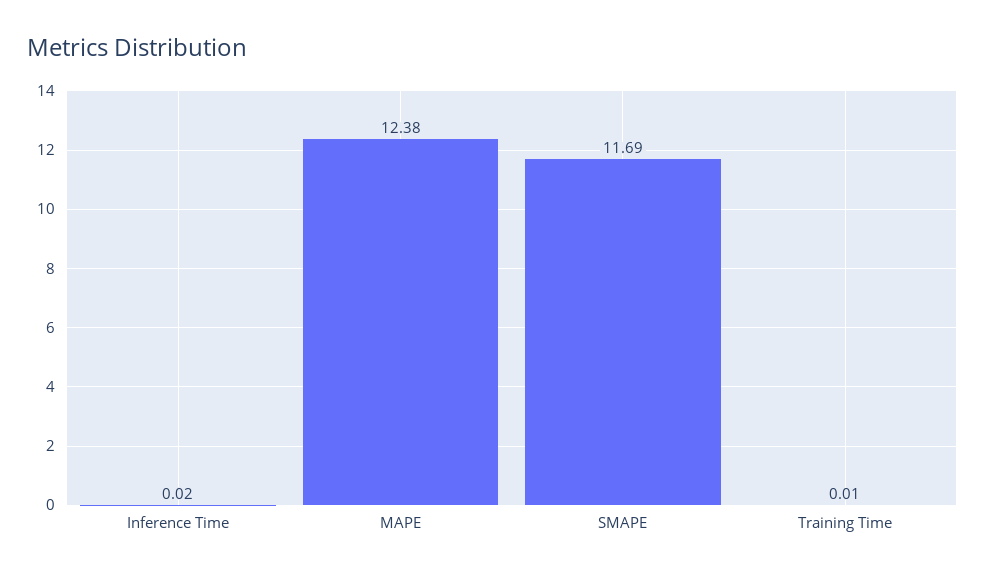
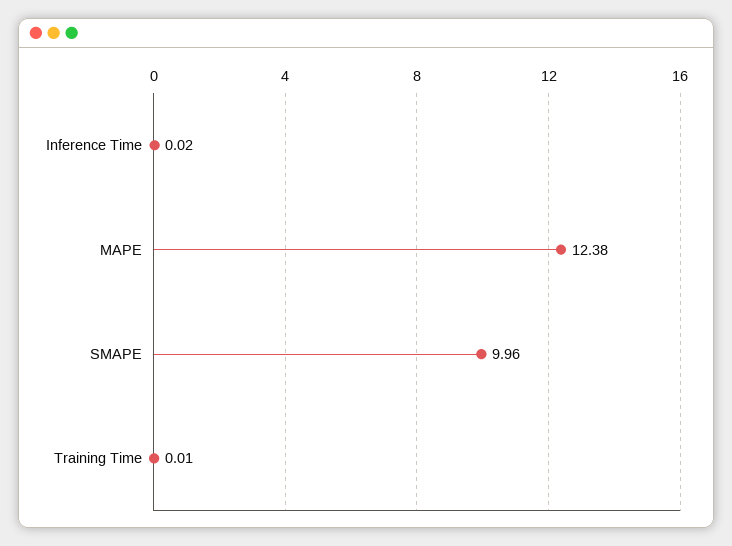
SMAPE: 11.69 -> 9.96

